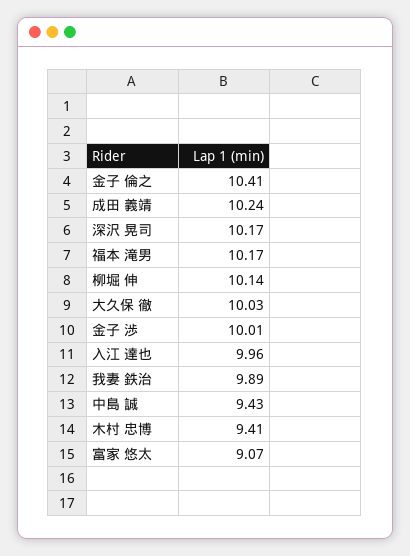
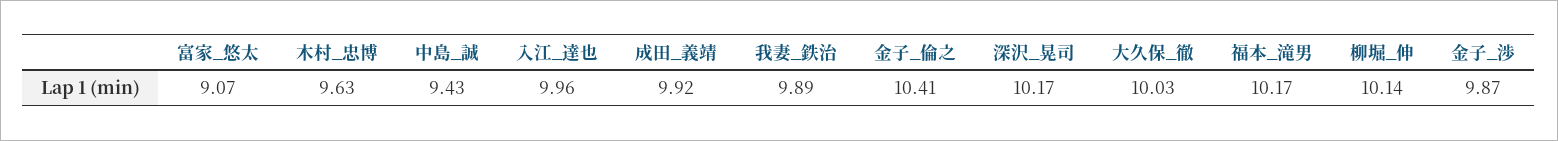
成田 義靖: 10.24 -> 9.92
金子 渉: 10.01 -> 9.87
木村 忠博: 9.41 -> 9.63

